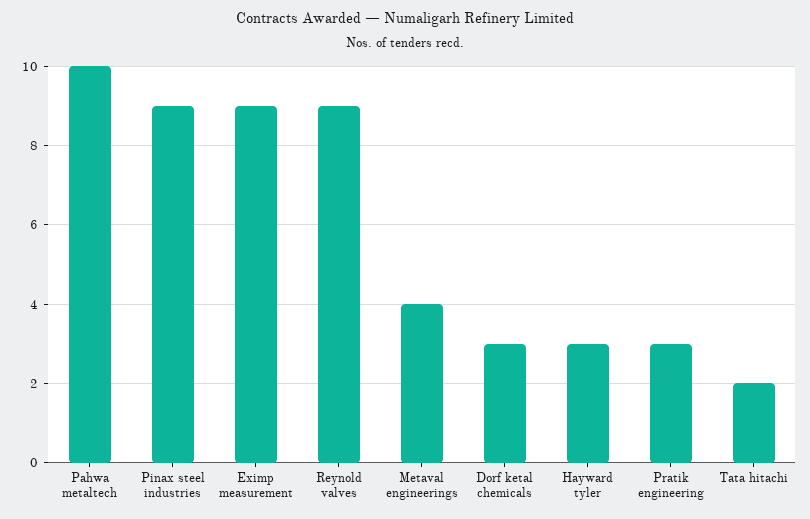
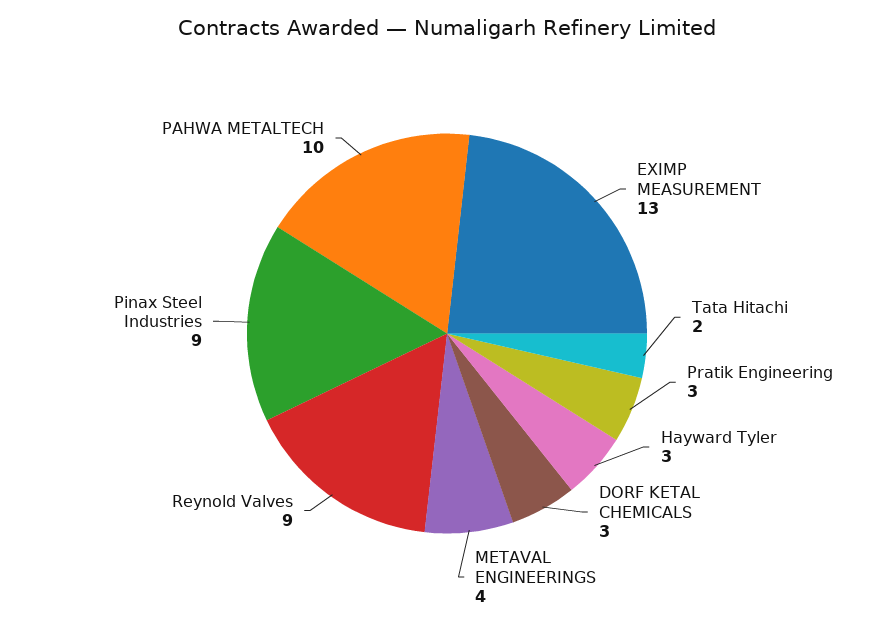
Eximp measurement: 9 -> 13

